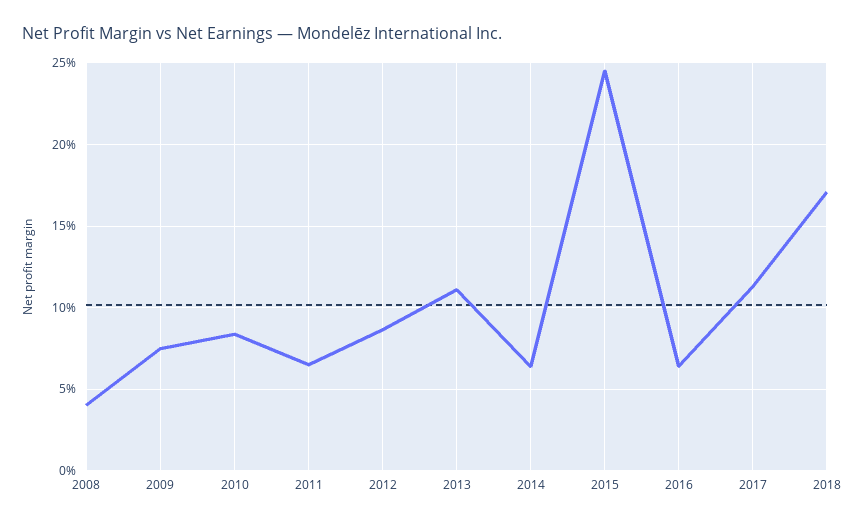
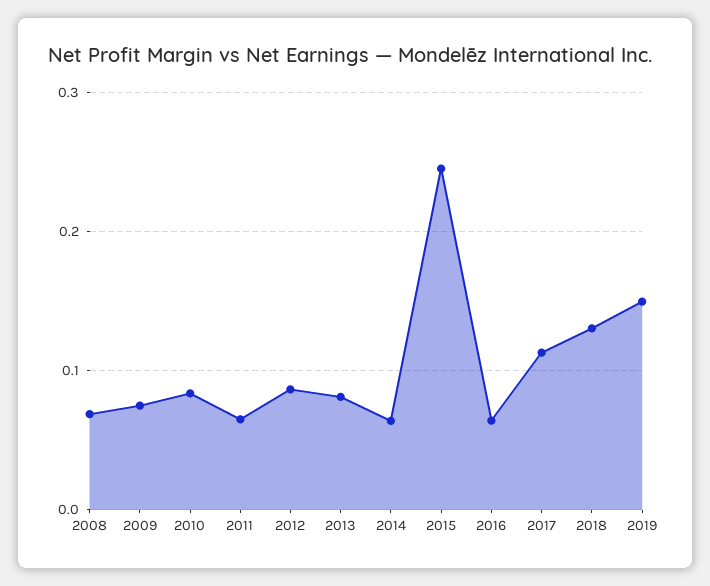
2008: 0.04 -> 0.07
2013: 0.11 -> 0.08
2018: 0.17 -> 0.13
2019: none -> 0.15

